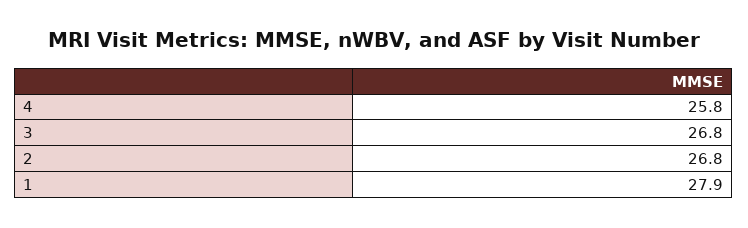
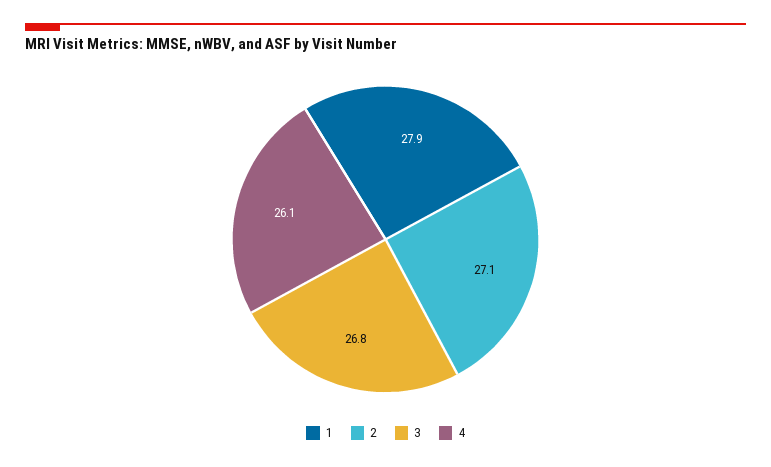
4: 25.8 -> 26.1
2: 26.8 -> 27.1

